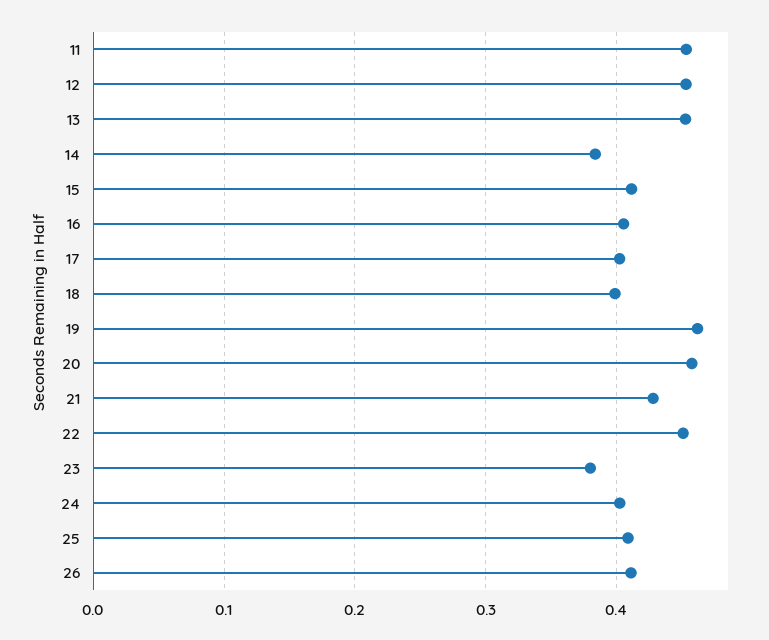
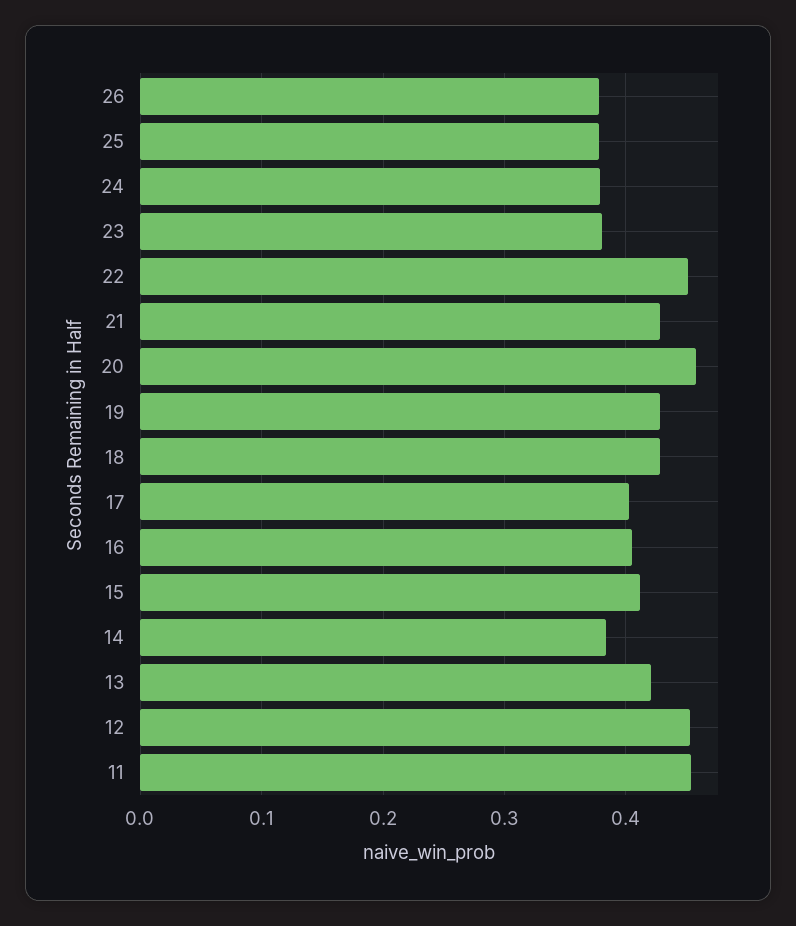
13: 0.45 -> 0.42
18: 0.4 -> 0.43
19: 0.46 -> 0.43
24: 0.4 -> 0.38
25: 0.41 -> 0.38
26: 0.41 -> 0.38

